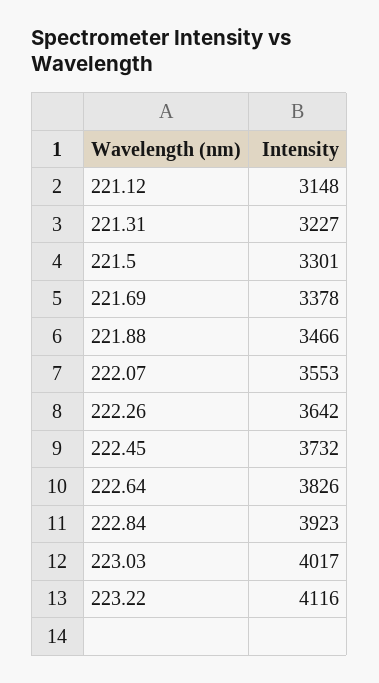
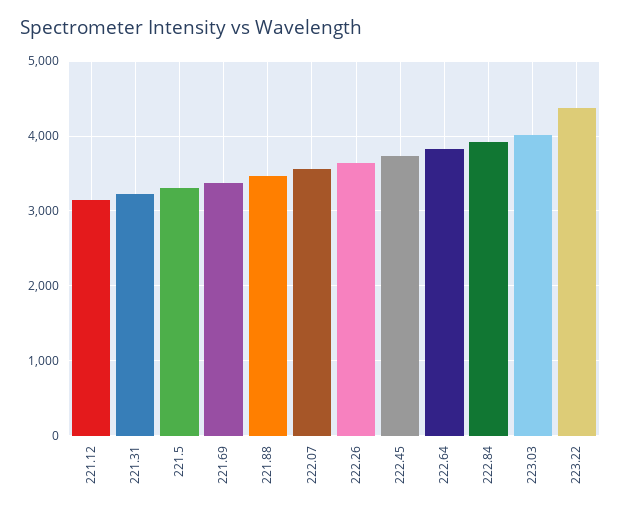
223.22: 4116 -> 4400

